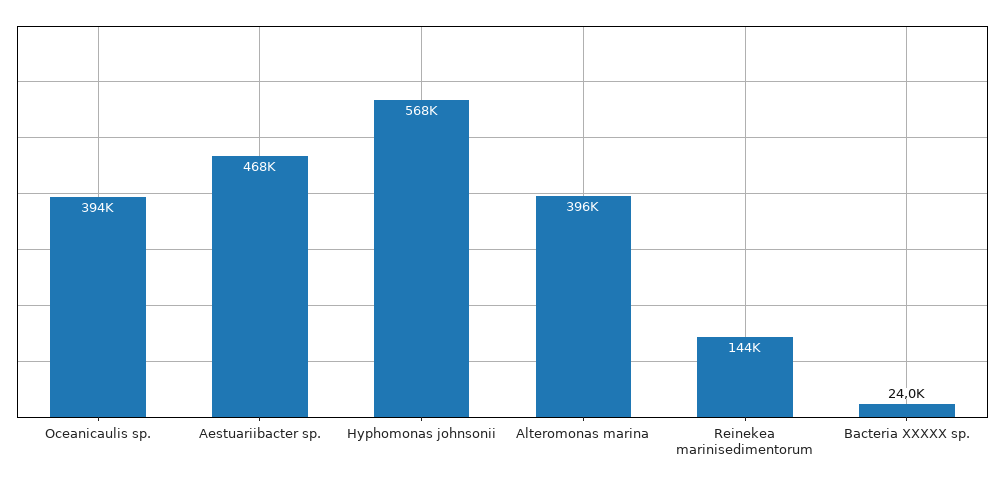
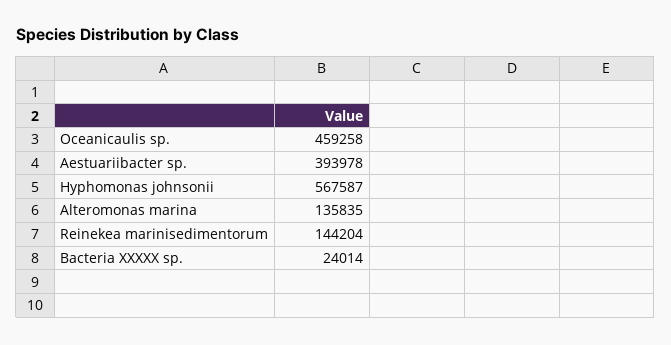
Oceanicaulis sp.: 394000 -> 459258
Aestuariibacter sp.: 468000 -> 393978
Alteromonas marina: 396000 -> 135835

